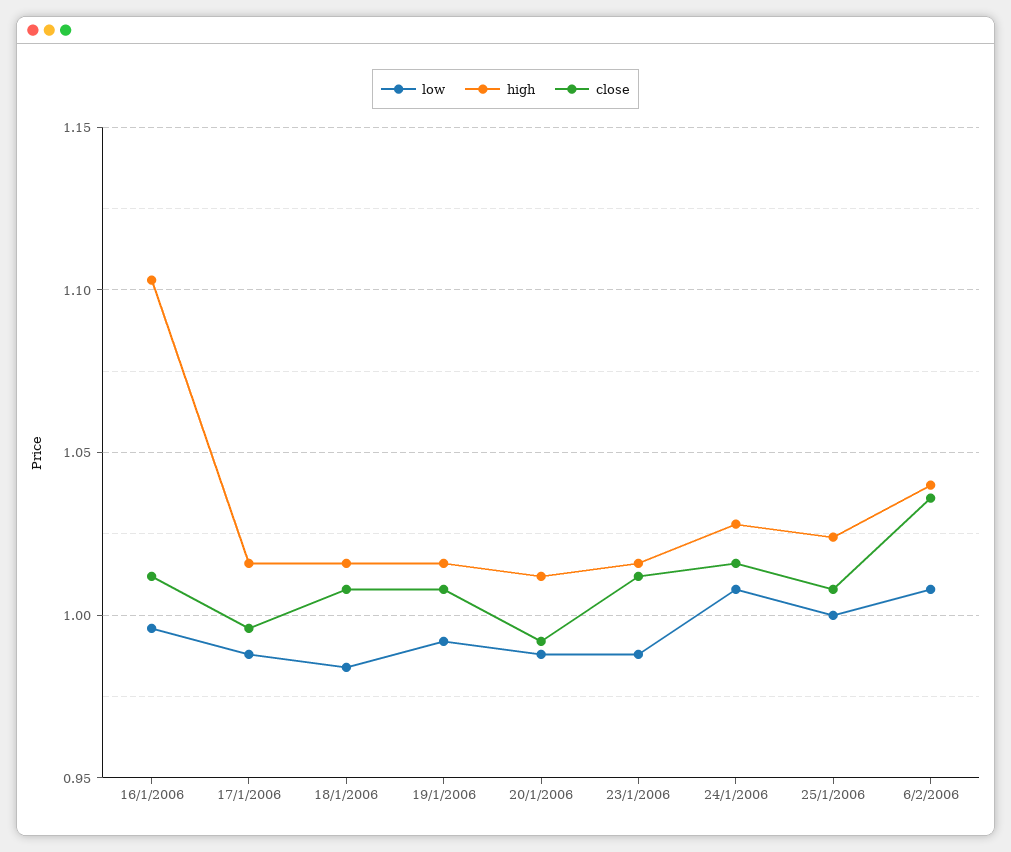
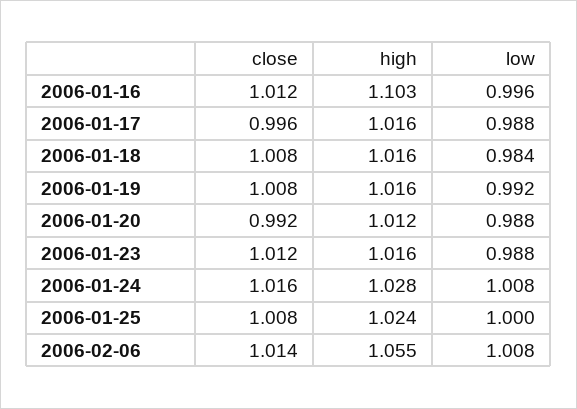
high, 6/2/2006: 1.04 -> 1.055
close, 6/2/2006: 1.035 -> 1.014

